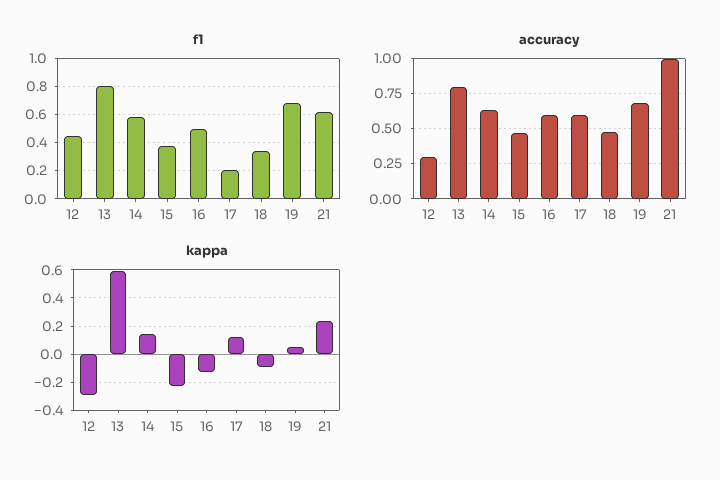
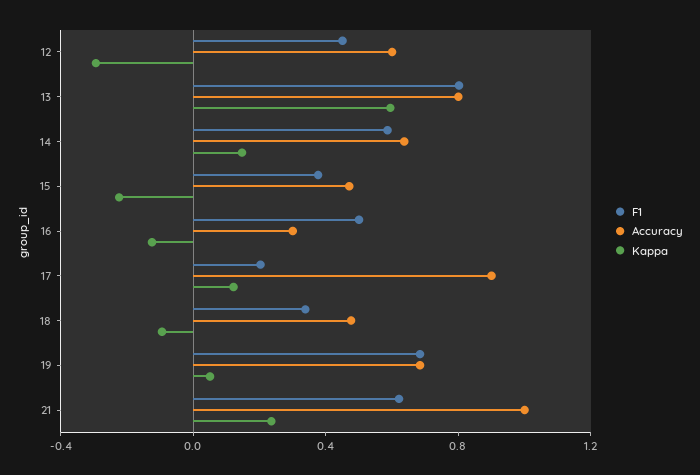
accuracy, 12: 0.3 -> 0.6
accuracy, 16: 0.6 -> 0.3
accuracy, 17: 0.6 -> 0.9

